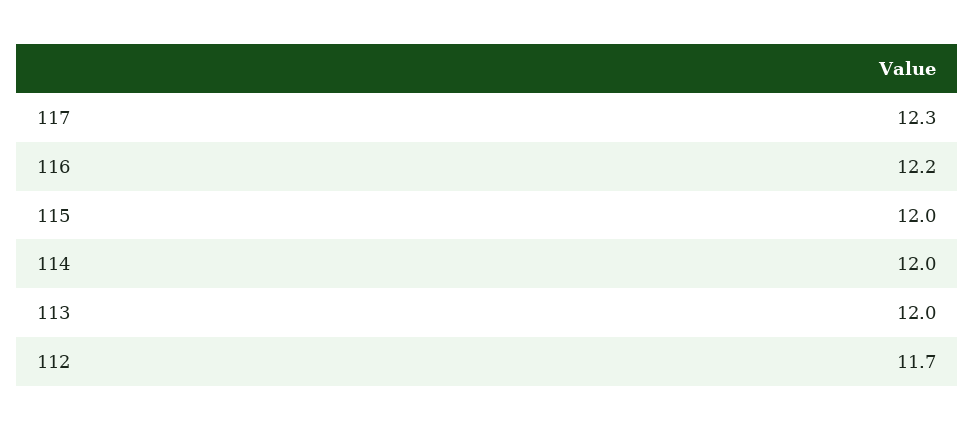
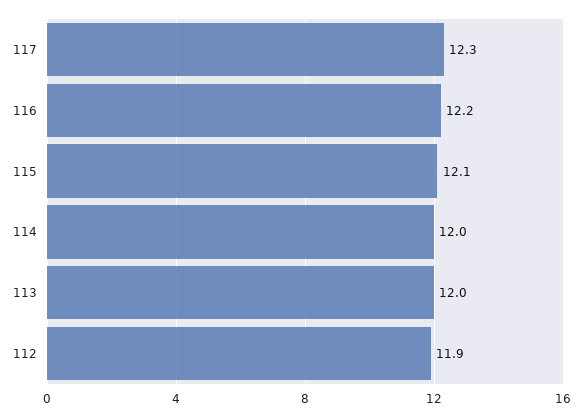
115: 12 -> 12.1
112: 11.7 -> 11.9

